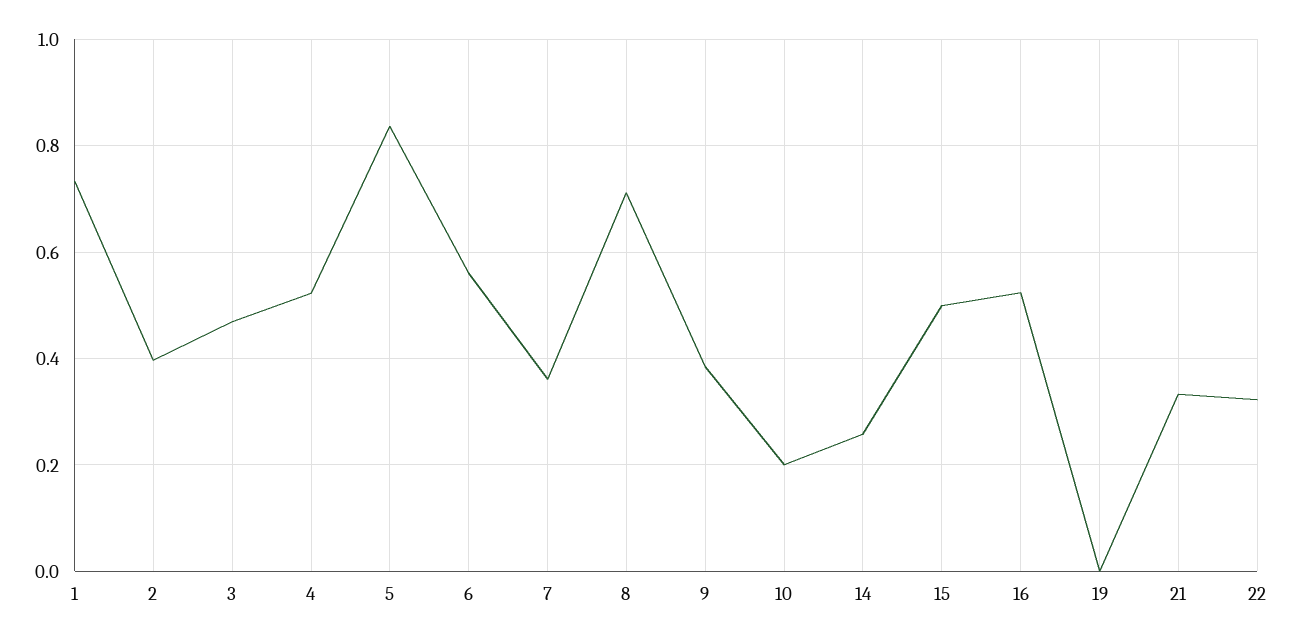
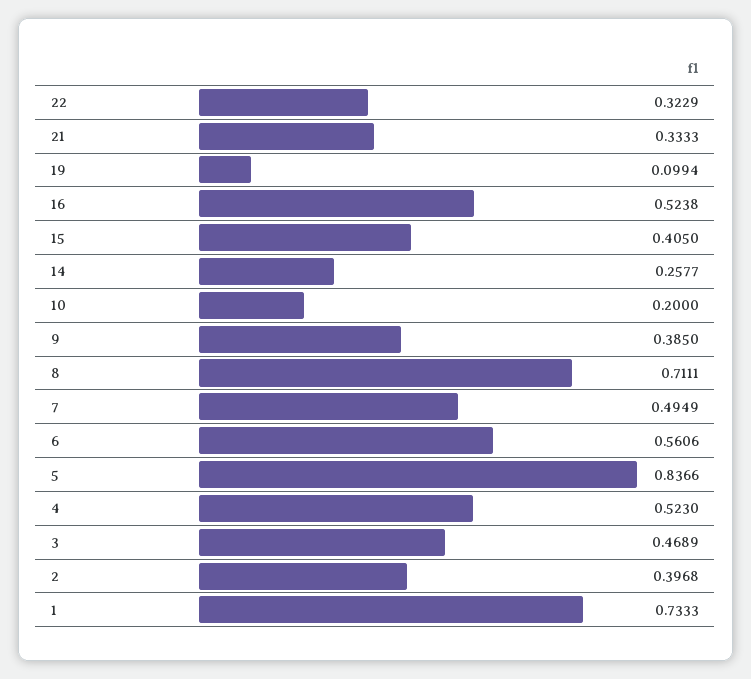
7: 0.36 -> 0.4949
15: 0.5 -> 0.405
19: 0 -> 0.0994

